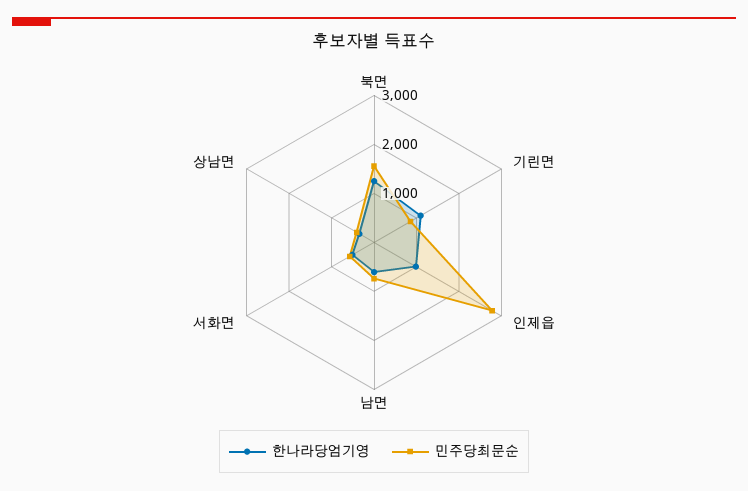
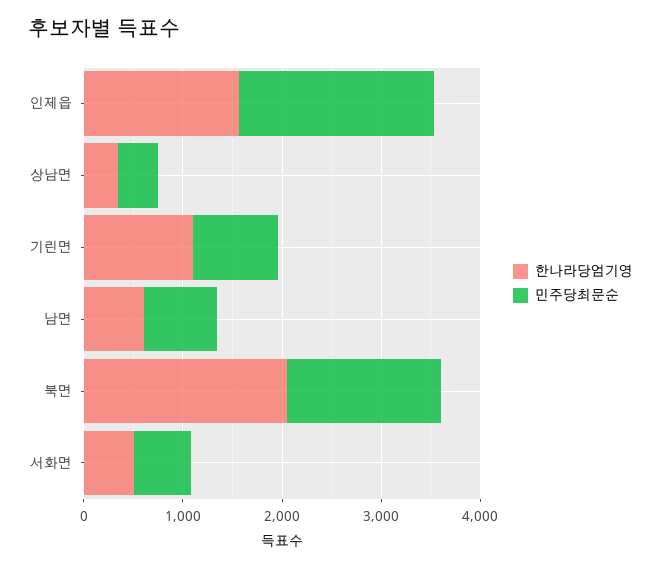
한나라당엄기영, 북면: 1200 -> 2000
한나라당엄기영, 인제읍: 1000 -> 1600
민주당최문순, 인제읍: 2800 -> 2000

